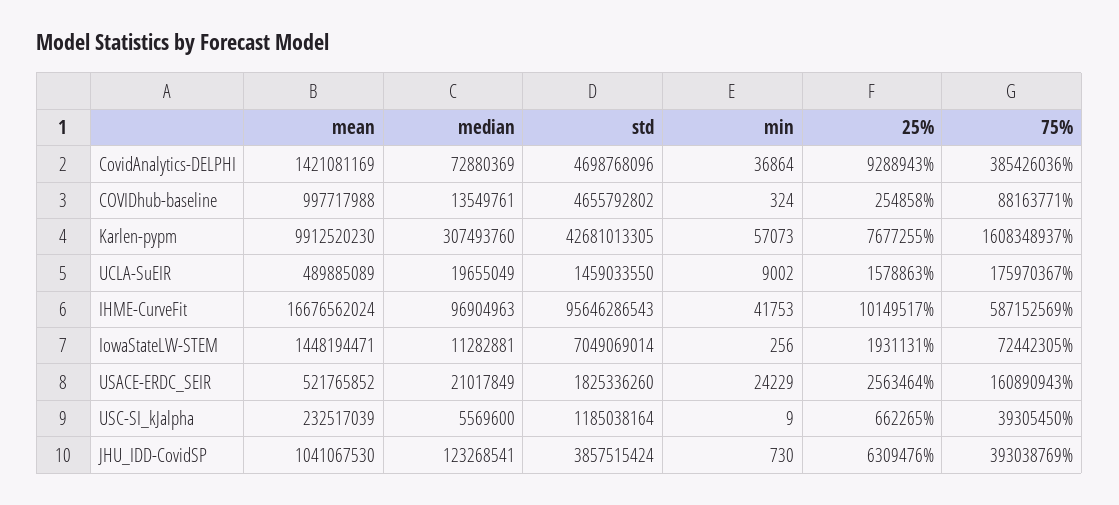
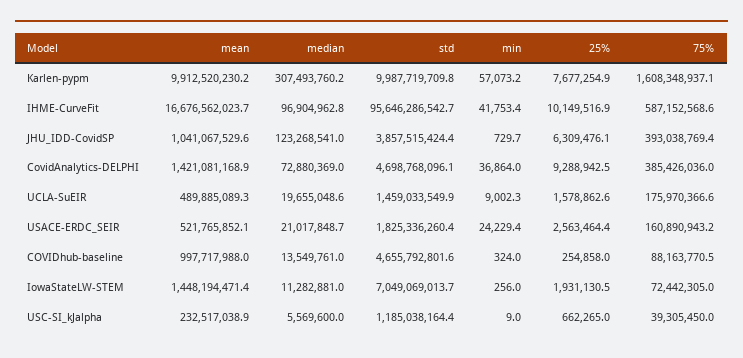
std, Karlen-pypm: 42681013305 -> 9987719709.8

